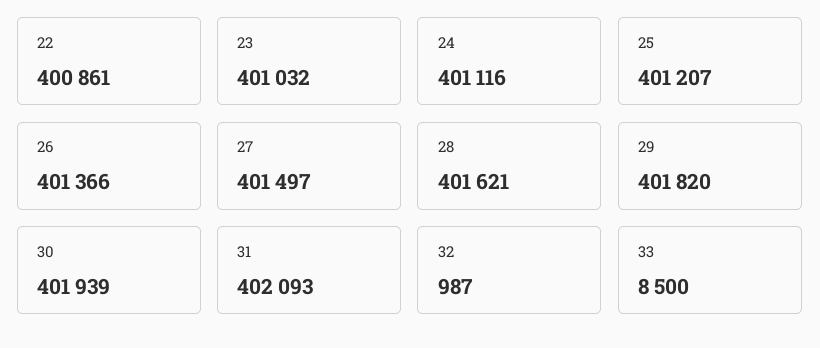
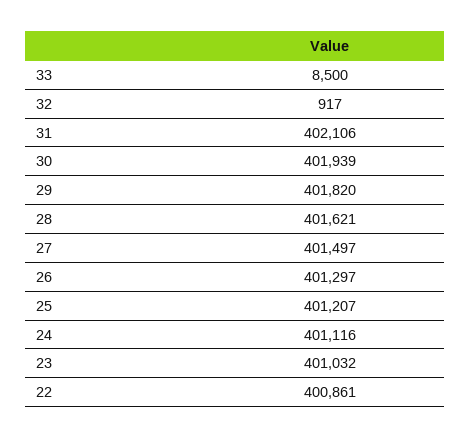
26: 401366 -> 401297
31: 402093 -> 402106
32: 987 -> 917

